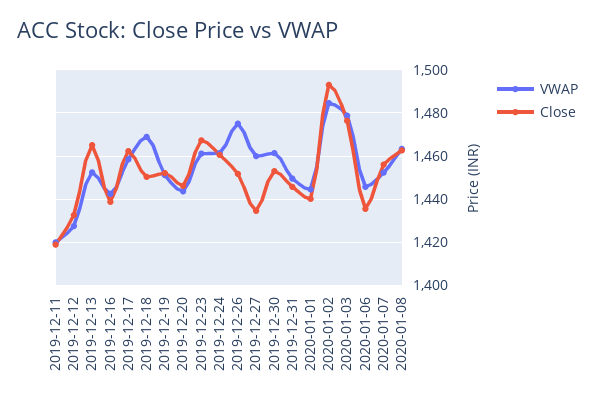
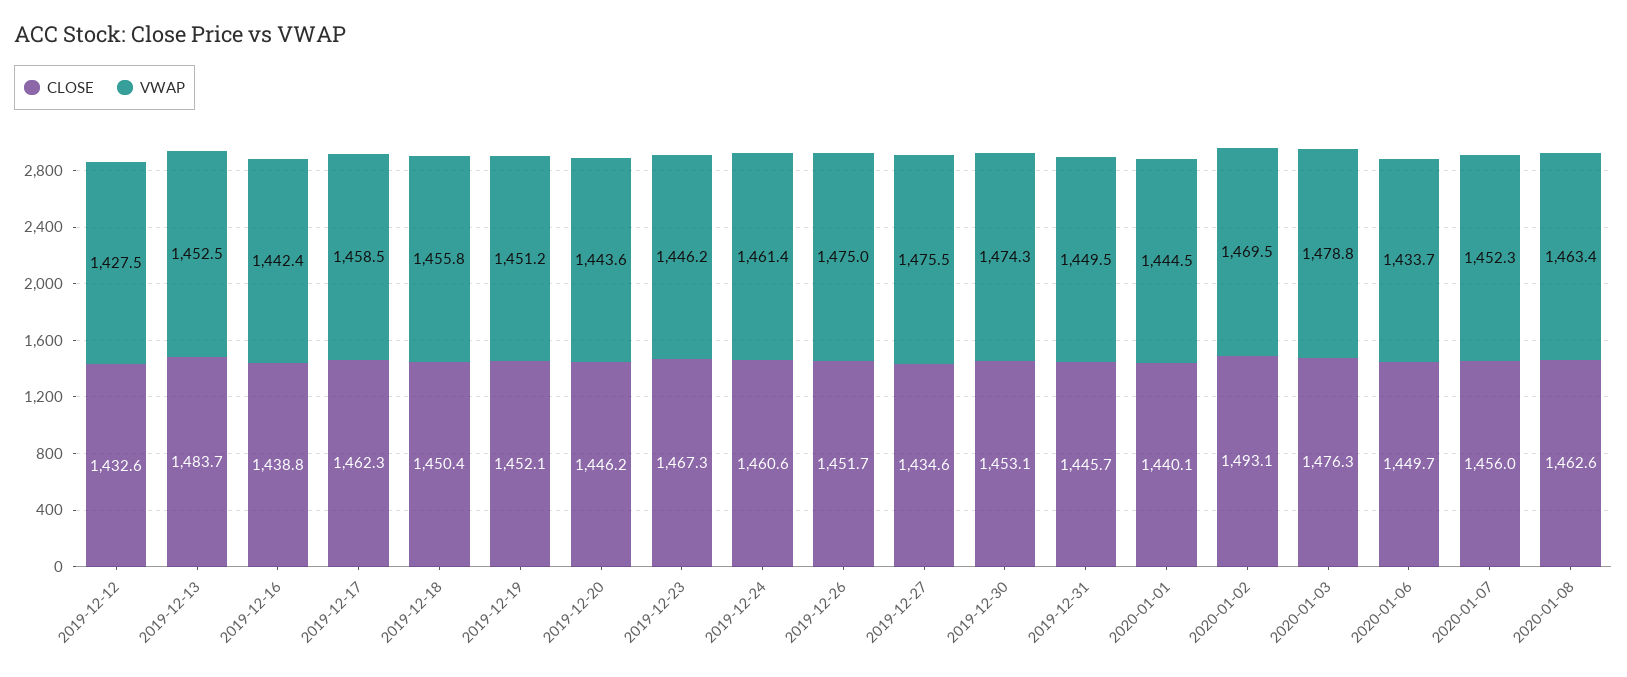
VWAP, 2019-12-11: 1420 -> none
Close, 2019-12-11: 1420 -> none
Close, 2019-12-13: 1465 -> 1483.7
VWAP, 2019-12-18: 1470 -> 1455.8
VWAP, 2019-12-23: 1460 -> 1446.2
VWAP, 2019-12-27: 1460 -> 1475.5
VWAP, 2019-12-30: 1460 -> 1474.3
VWAP, 2020-01-02: 1485 -> 1469.5
VWAP, 2020-01-06: 1445 -> 1433.7
Close, 2020-01-06: 1435 -> 1449.7

